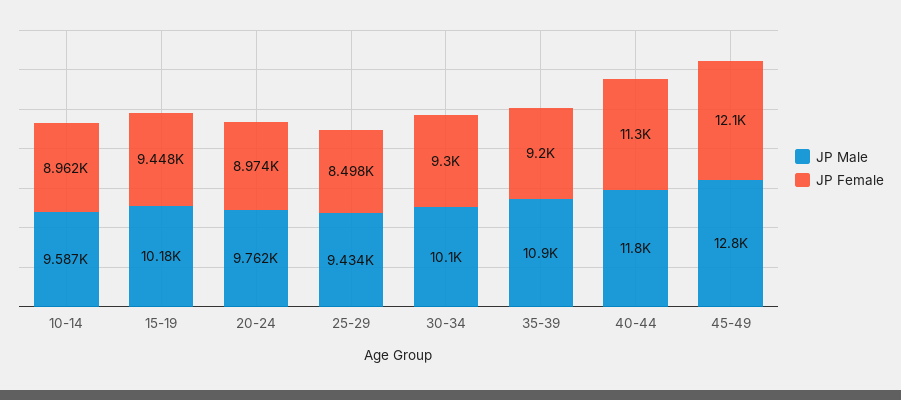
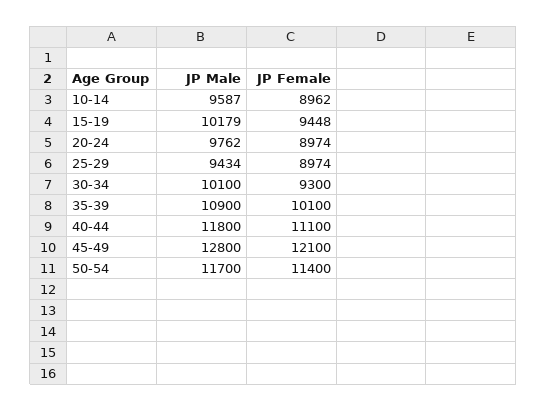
JP Female, 25-29: 8498 -> 8974
JP Female, 35-39: 9200 -> 10100
JP Female, 40-44: 11300 -> 11100
JP Male, 50-54: none -> 11700
JP Female, 50-54: none -> 11400

